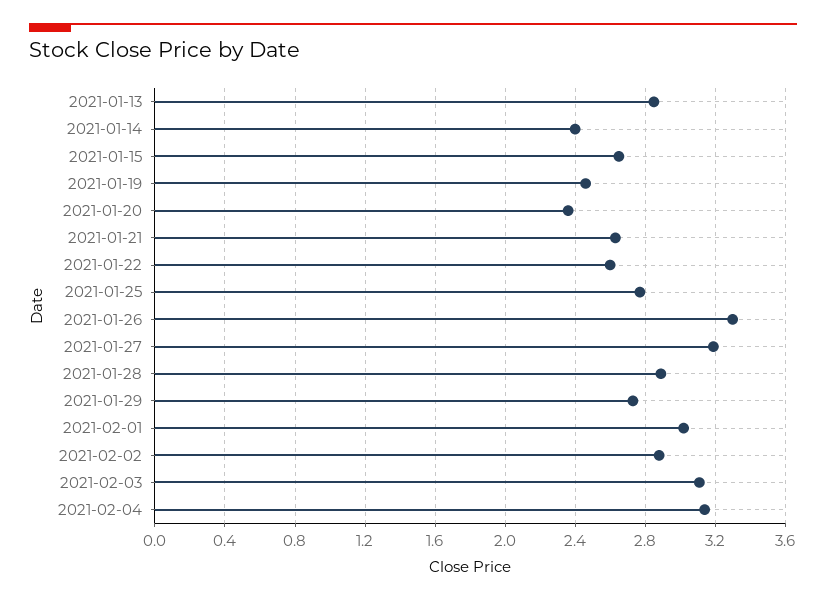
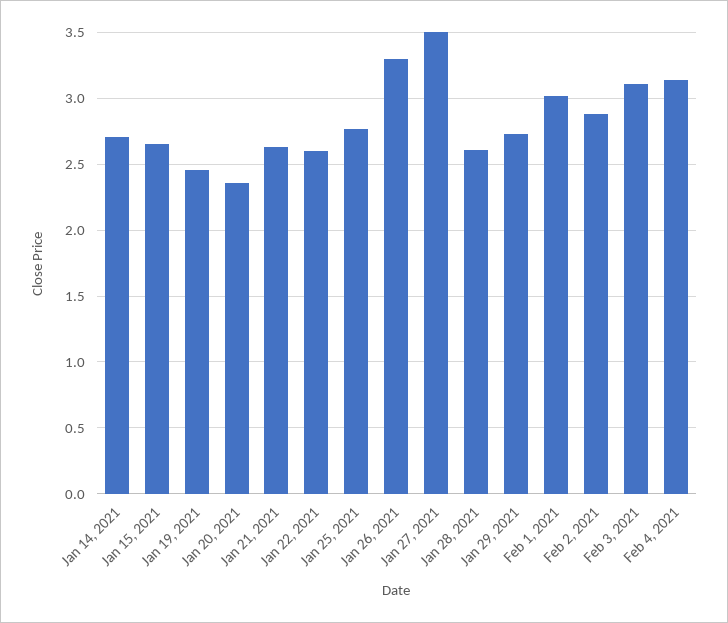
2021-01-13: 2.85 -> none
2021-01-14: 2.4 -> 2.7
2021-01-27: 3.2 -> 3.5
2021-01-28: 2.9 -> 2.6

